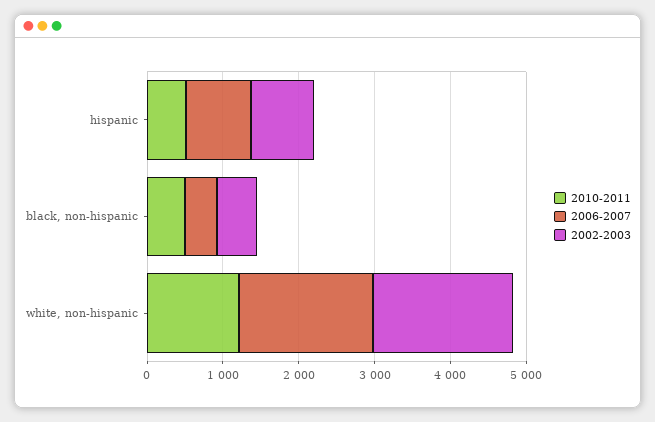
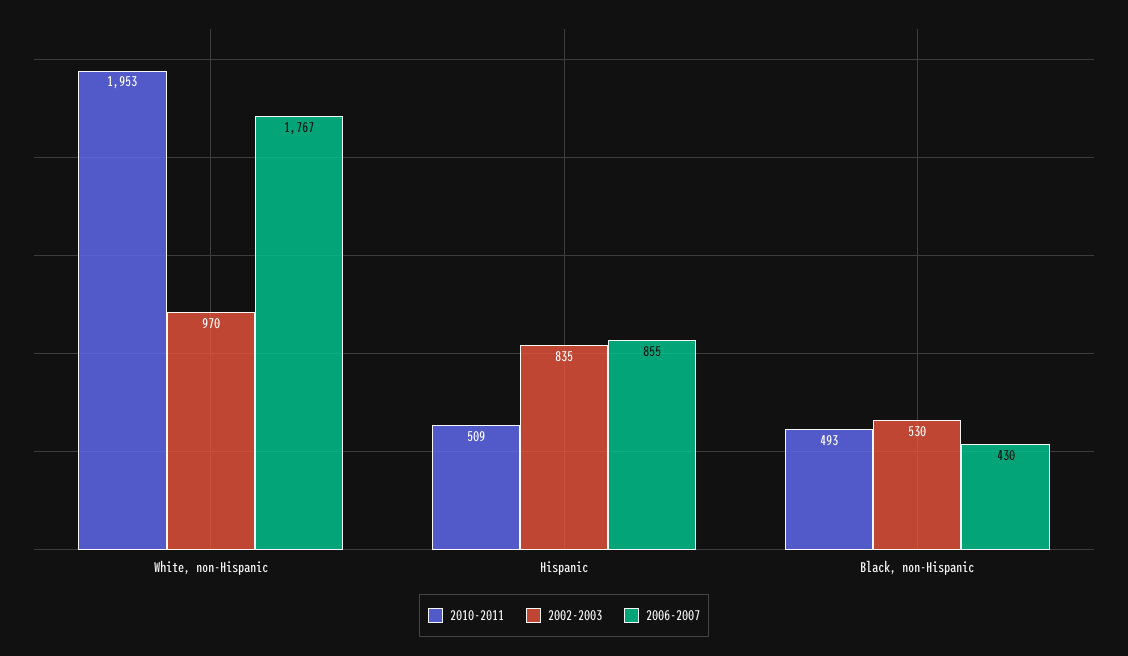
2010-2011, white, non-hispanic: 1200 -> 1953
2002-2003, white, non-hispanic: 1800 -> 970

